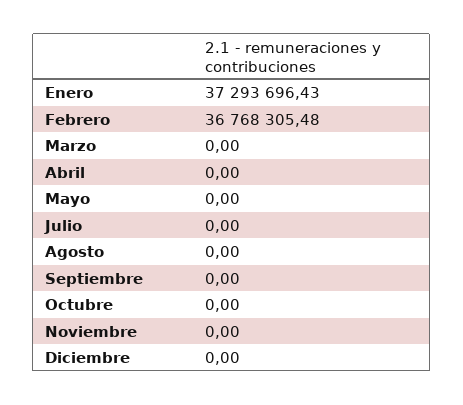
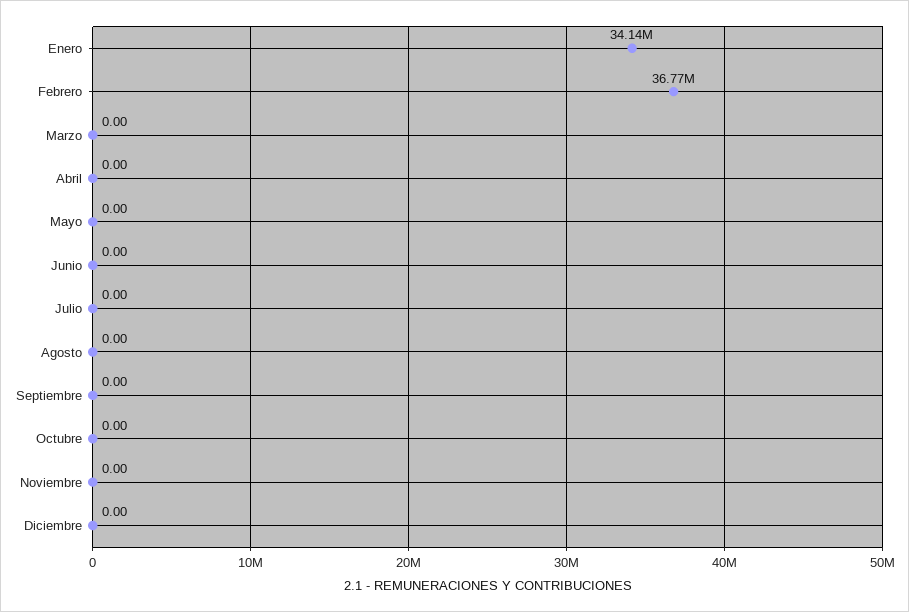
Enero: 37293696.43 -> 34140000
Junio: none -> 0

